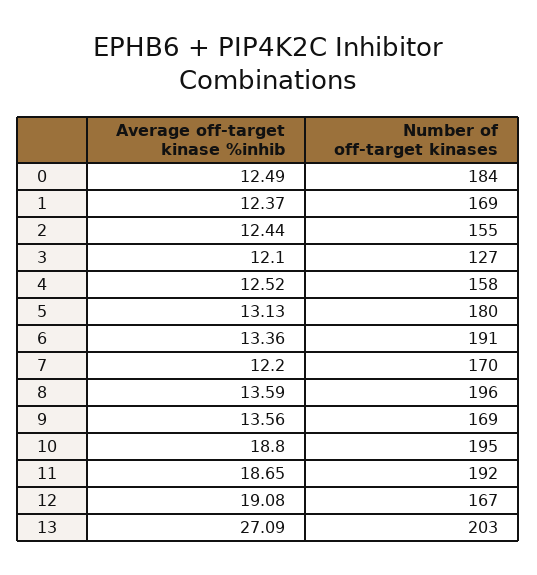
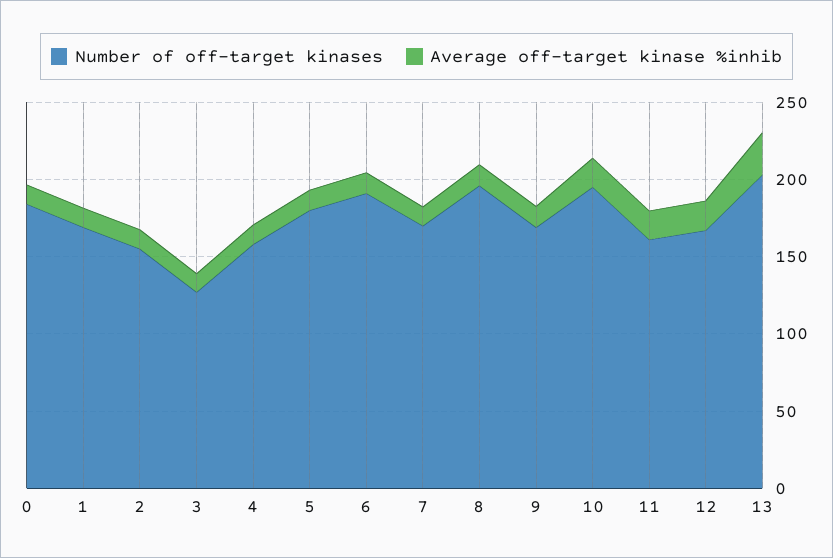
Number of off-target kinases, 11: 192 -> 160

